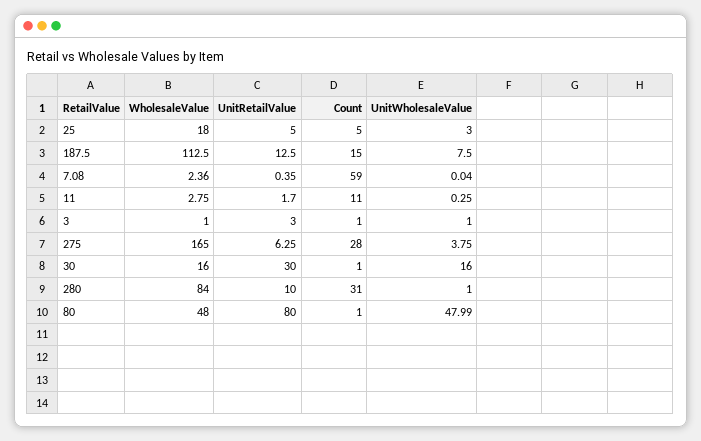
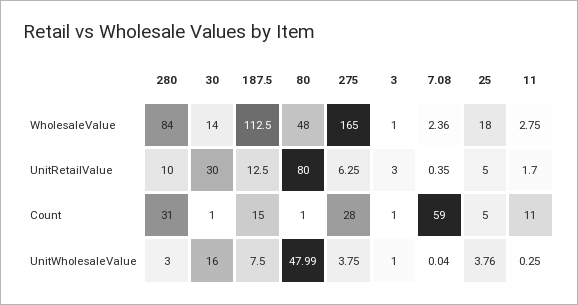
UnitWholesaleValue, 25: 3 -> 3.76
WholesaleValue, 30: 16 -> 14
UnitWholesaleValue, 280: 1 -> 3

